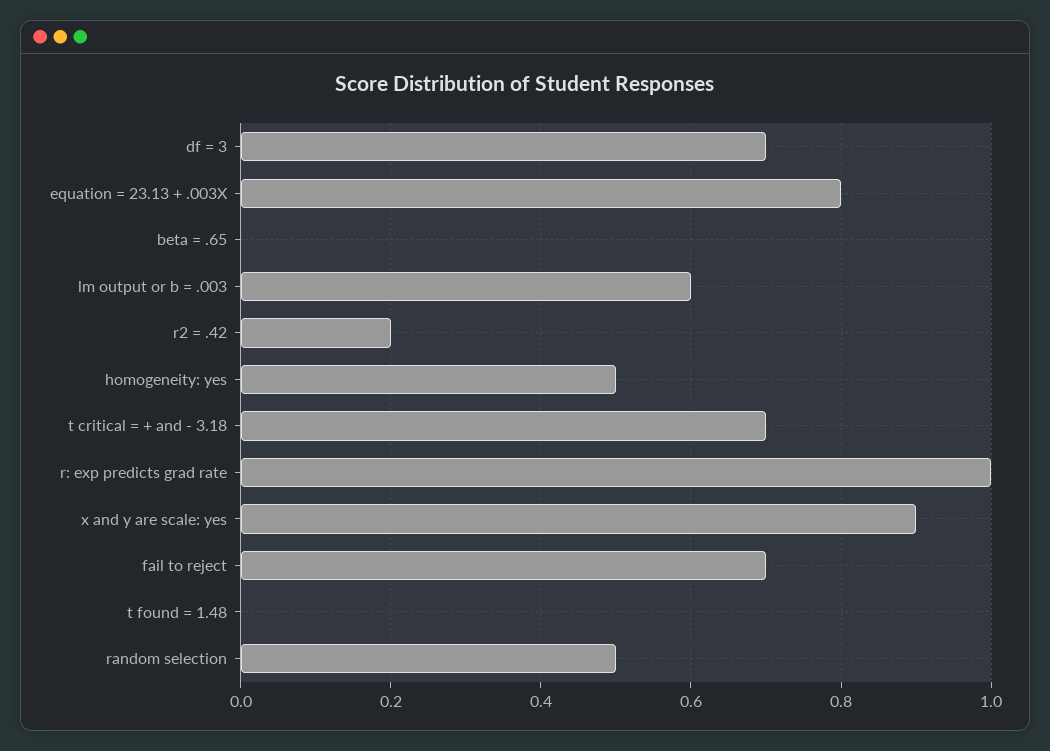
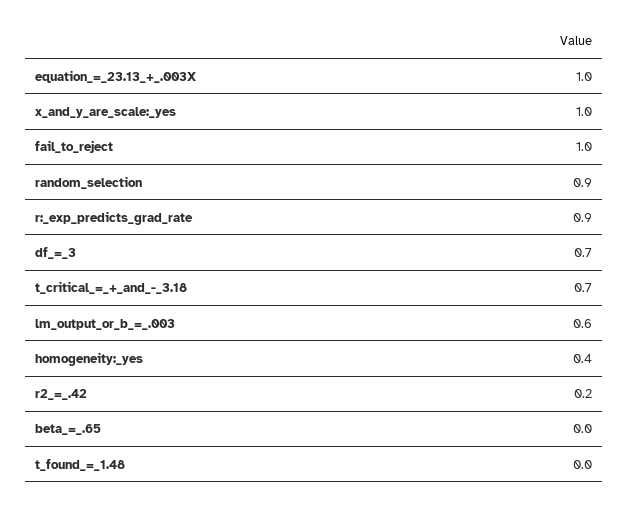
equation = 23.13 + .003X: 0.8 -> 1
homogeneity: yes: 0.5 -> 0.4
r: exp predicts grad rate: 1 -> 0.9
x and y are scale: yes: 0.9 -> 1
fail to reject: 0.7 -> 1
random selection: 0.5 -> 0.9

